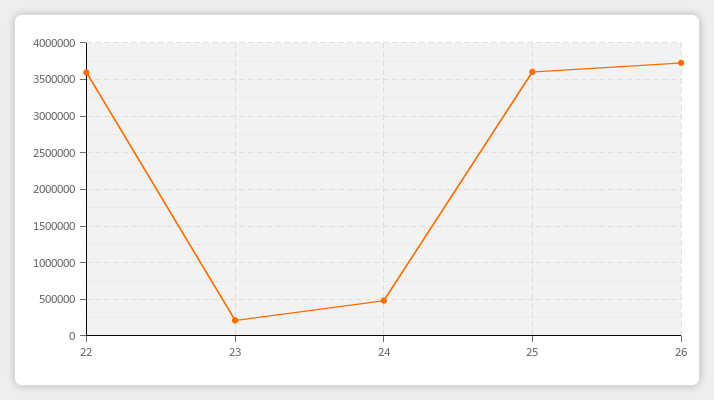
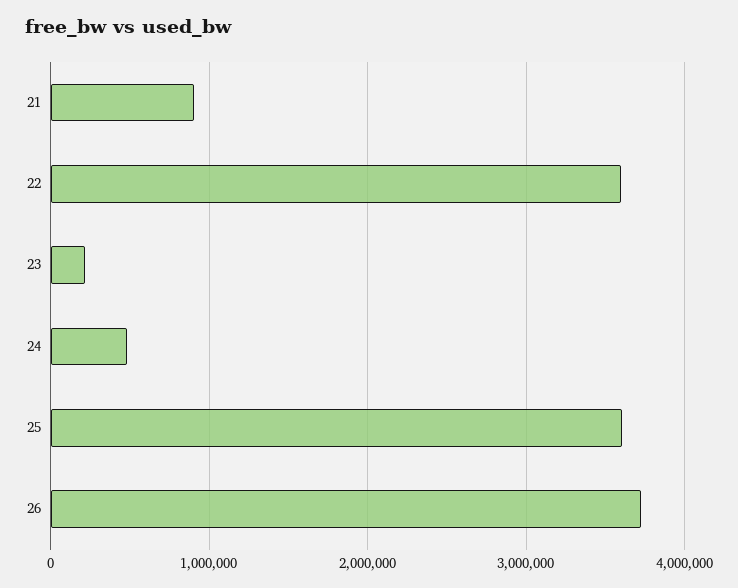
21: none -> 900000

